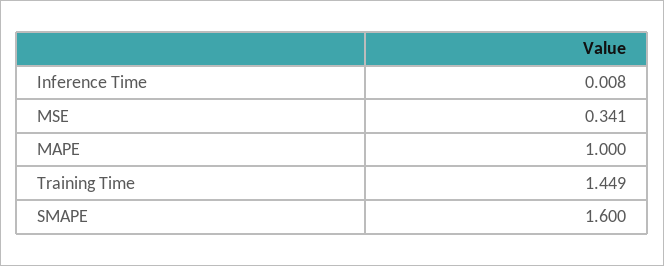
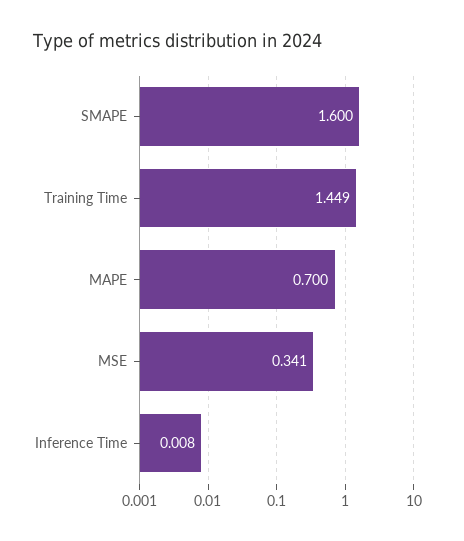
MAPE: 1 -> 0.7

